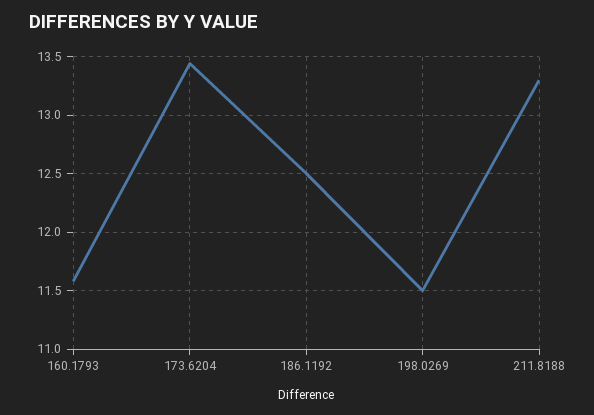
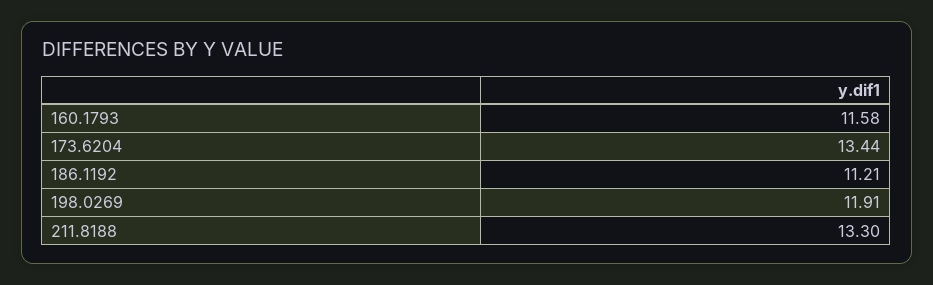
186.1192: 12.5 -> 11.21
198.0269: 11.5 -> 11.91

